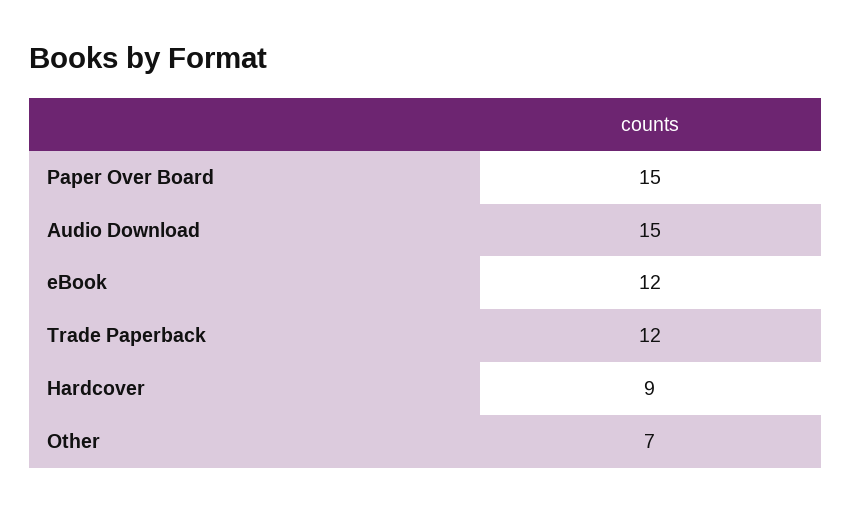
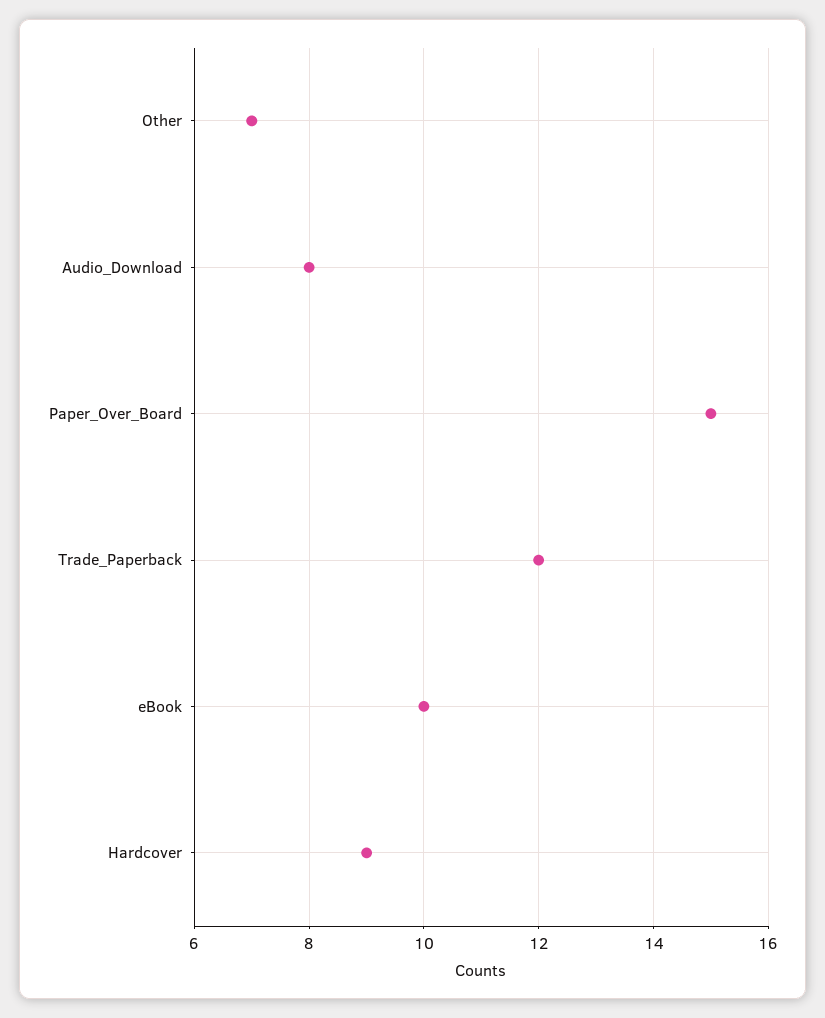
Audio Download: 15 -> 8
eBook: 12 -> 10

